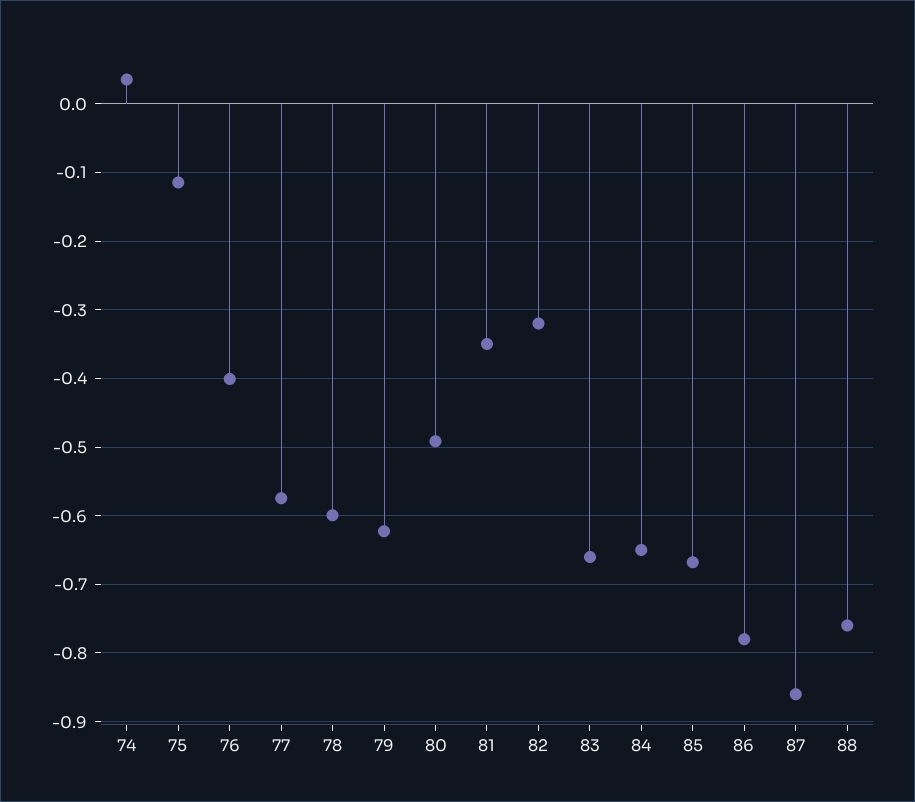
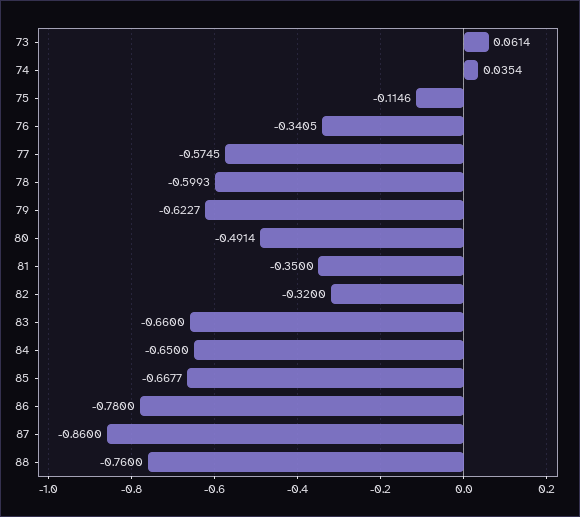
76: -0.4 -> -0.3405
73: none -> 0.0614

